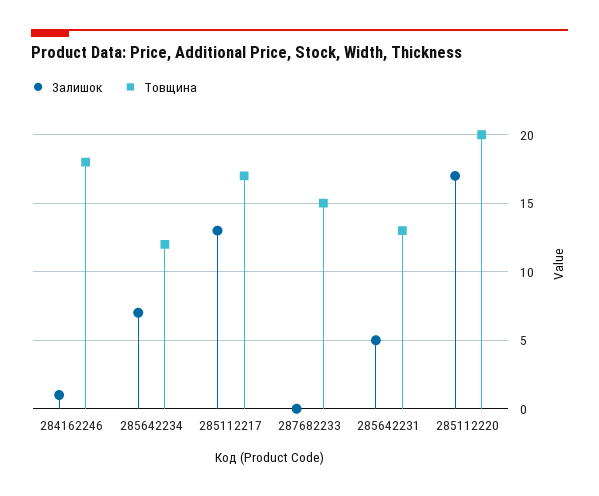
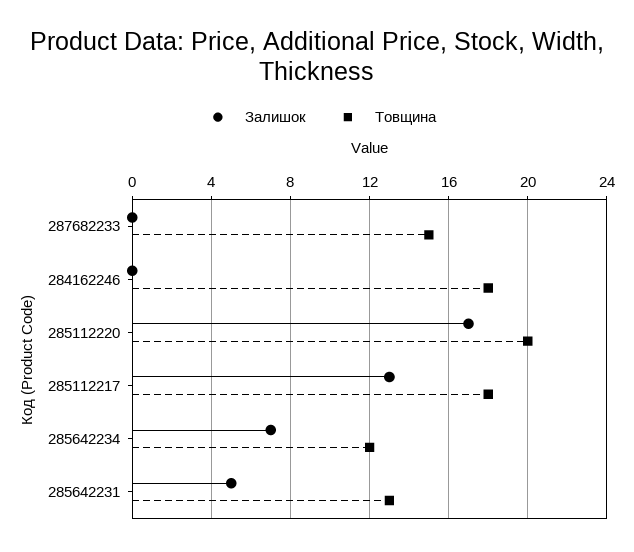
Залишок, 284162246: 1 -> 0
Товщина, 285112217: 17 -> 18

